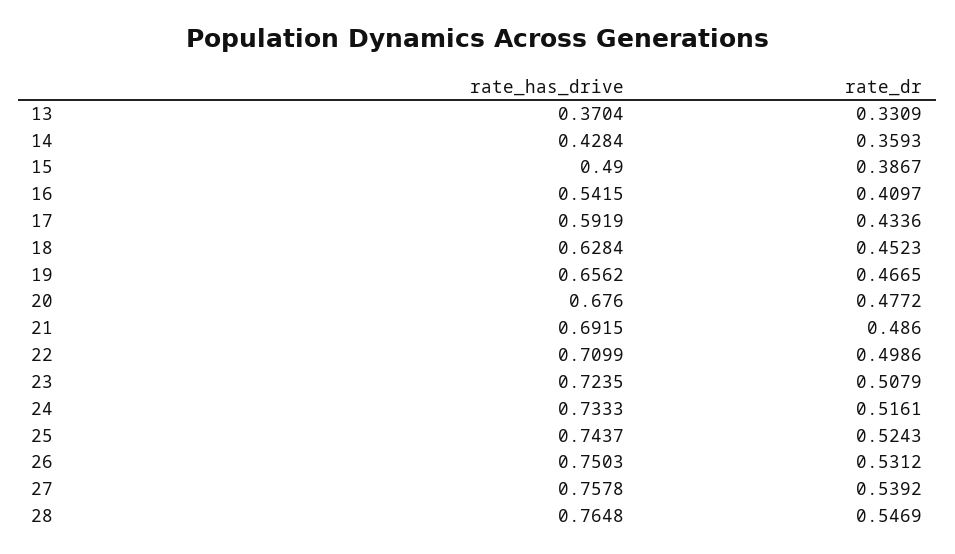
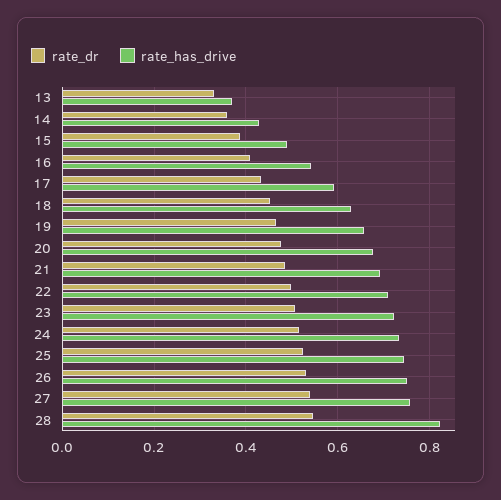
rate_has_drive, 28: 0.7648 -> 0.82

